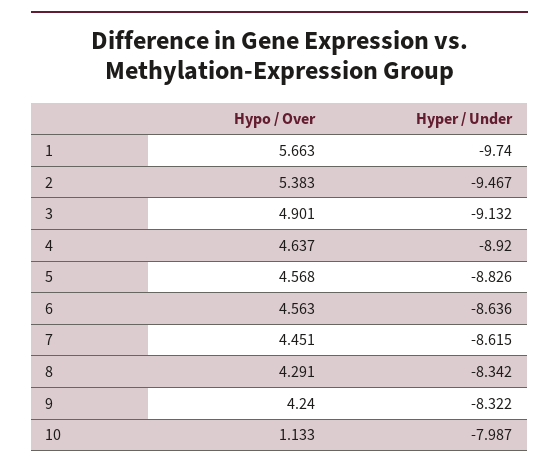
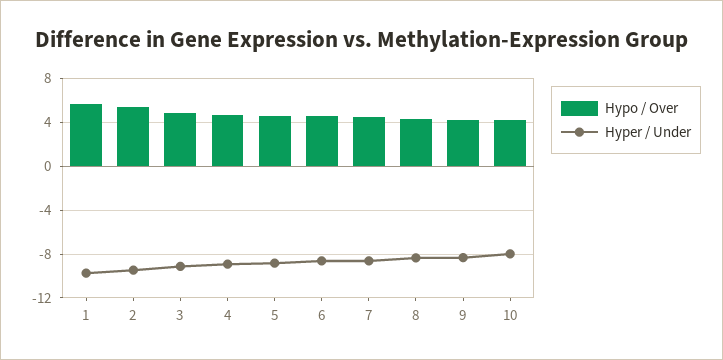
Hypo / Over, 10: 1.133 -> 4

